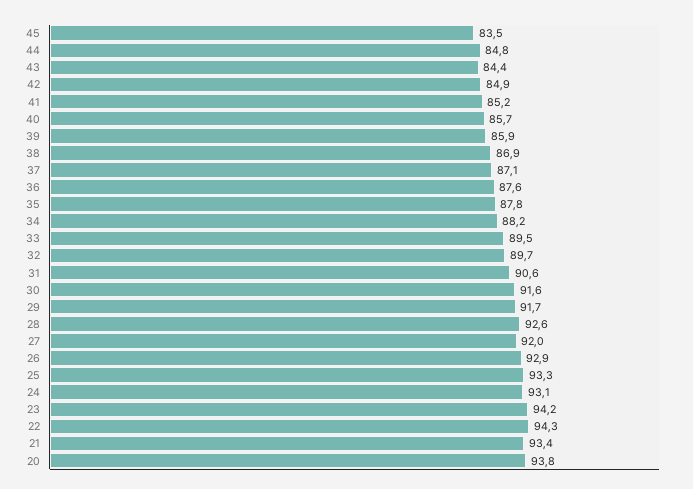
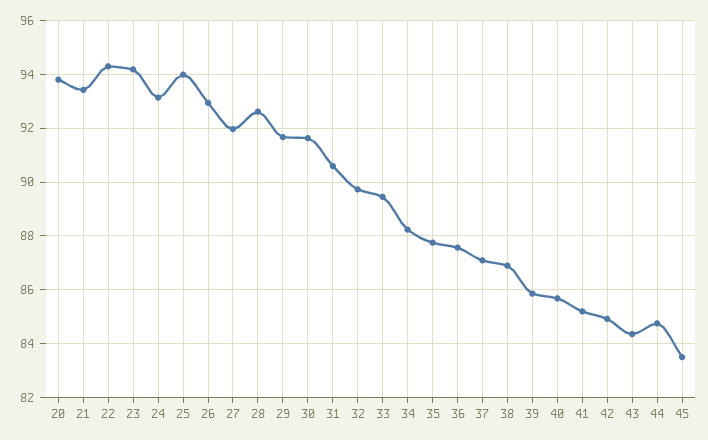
25: 93.3 -> 94

